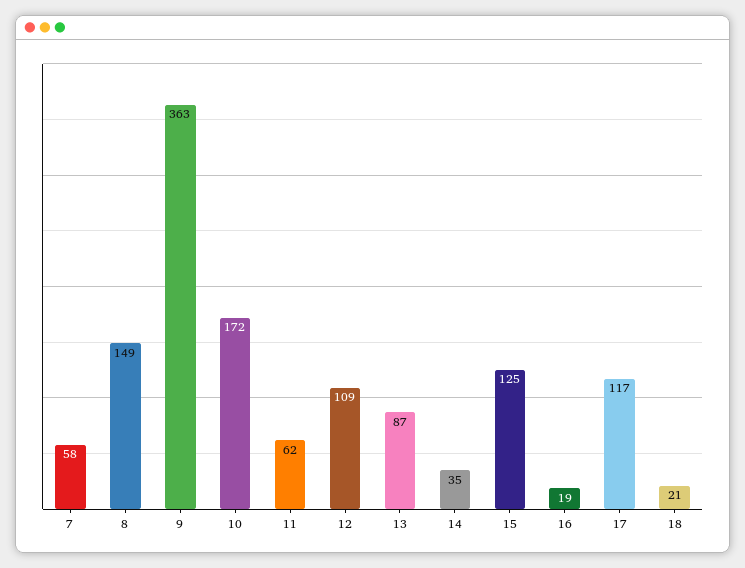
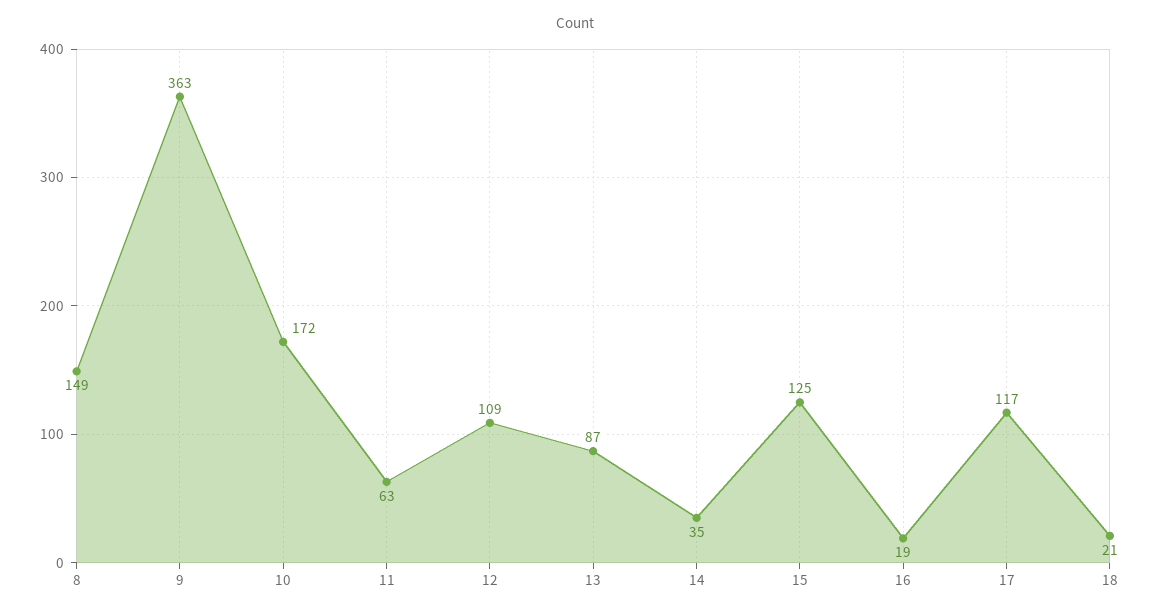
7: 58 -> none
11: 62 -> 63

